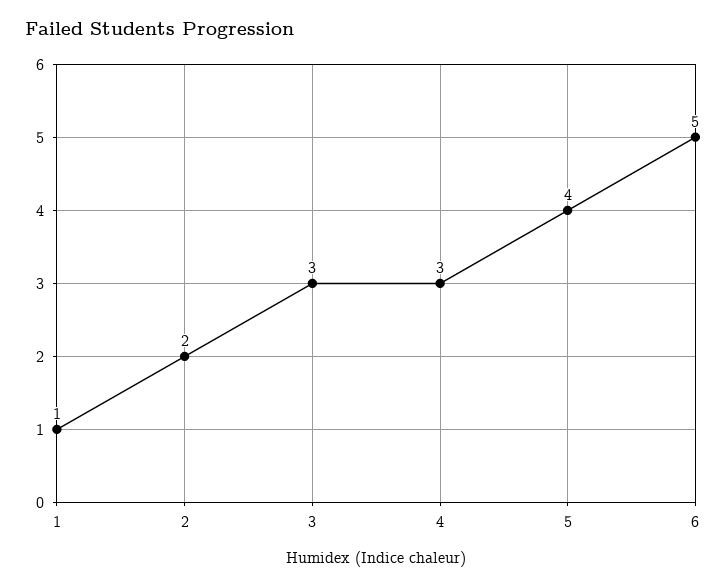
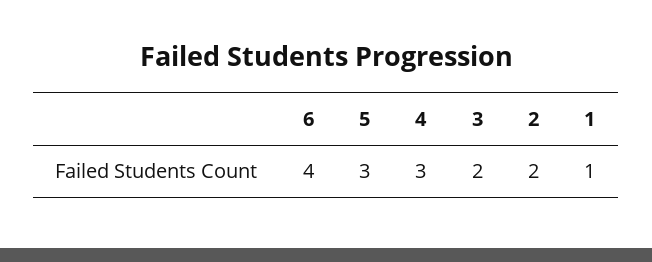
3: 3 -> 2
5: 4 -> 3
6: 5 -> 4

